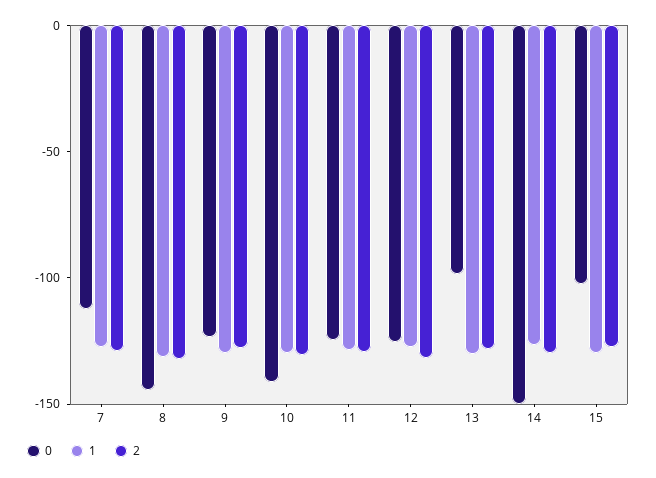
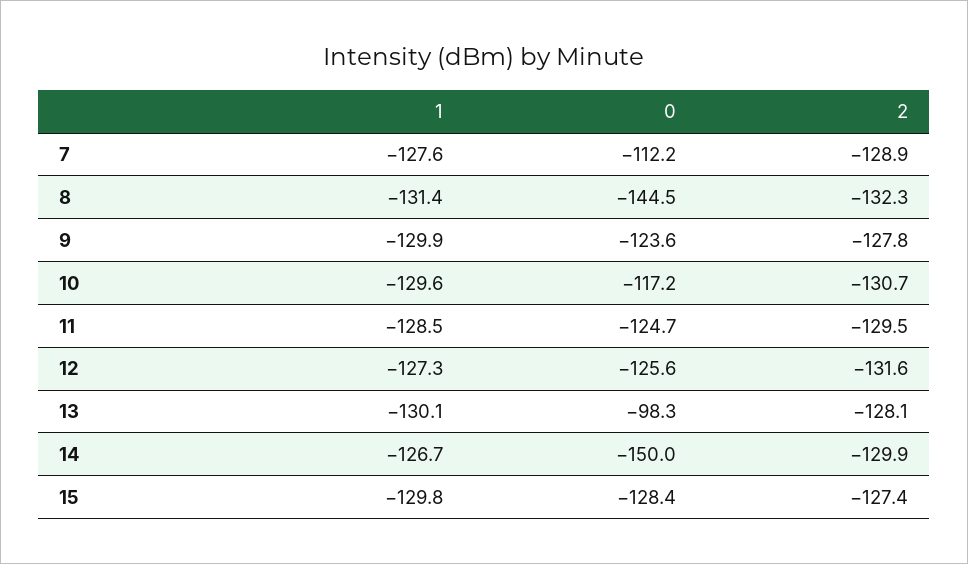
0, 10: -140 -> -117.2
0, 15: -100 -> -128.4

